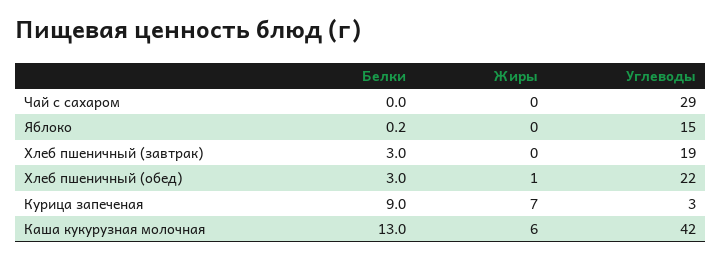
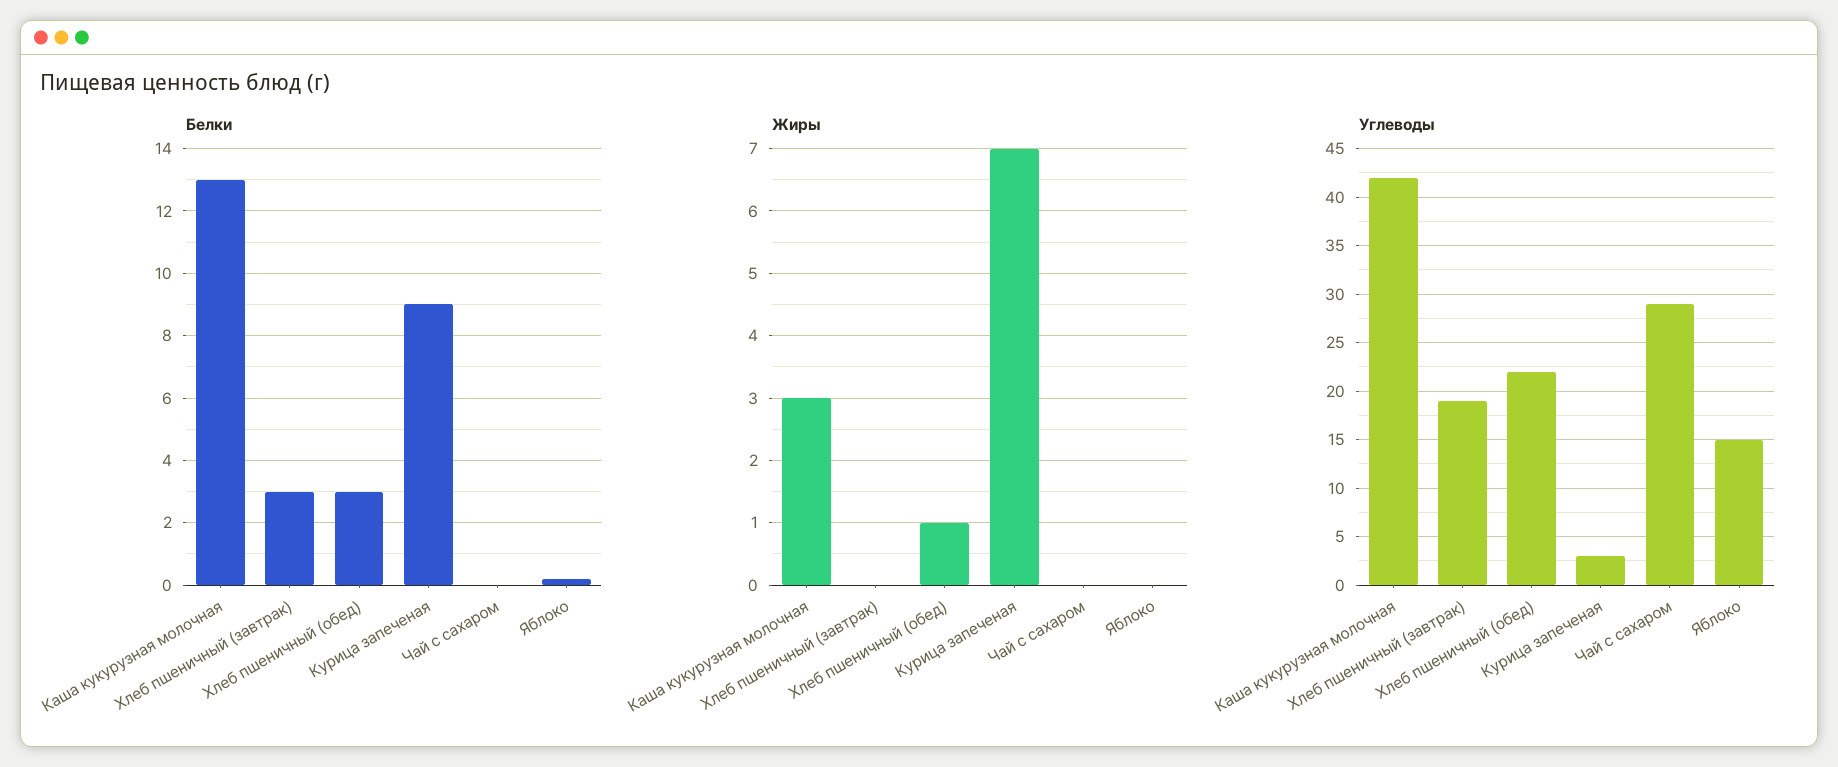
Жиры, Каша кукурузная молочная: 6 -> 3

